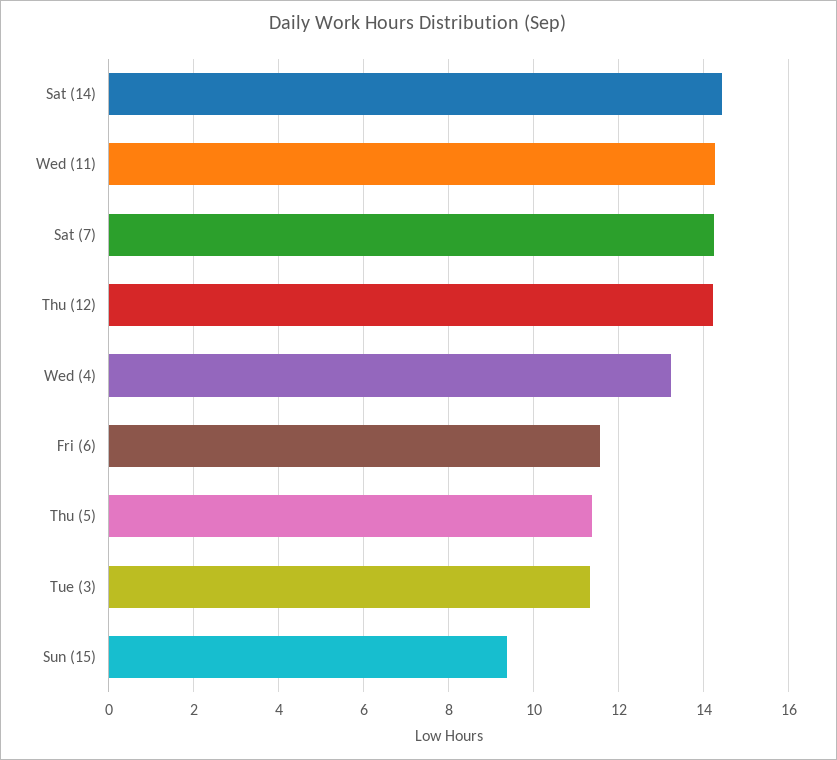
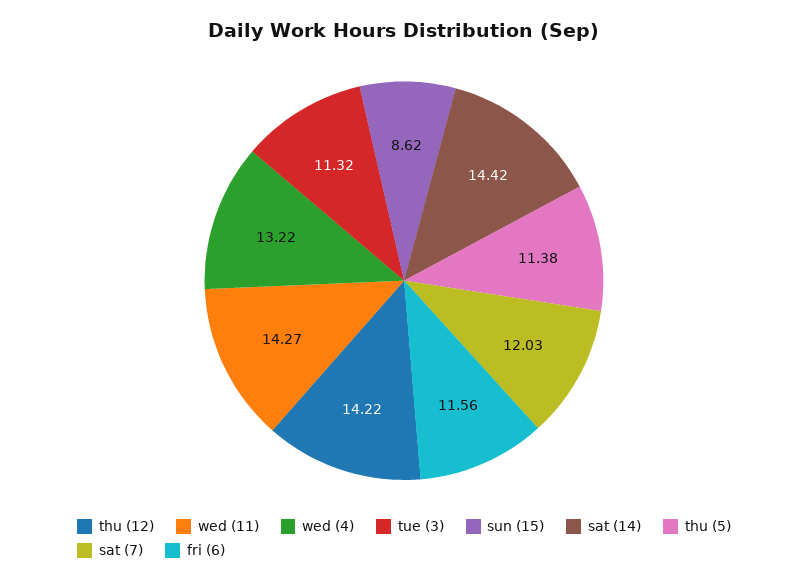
Sat (7): 14.2 -> 12.03
Sun (15): 9.4 -> 8.62

